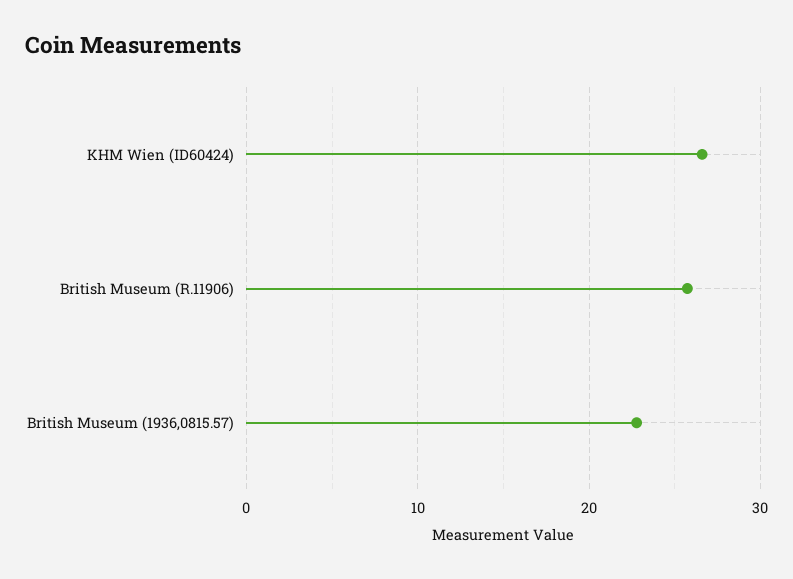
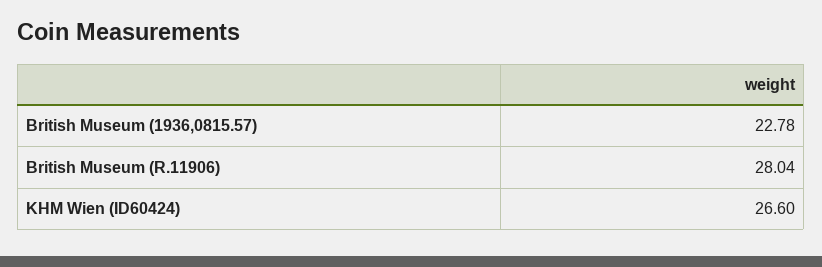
British Museum (R.11906): 26 -> 28.04

